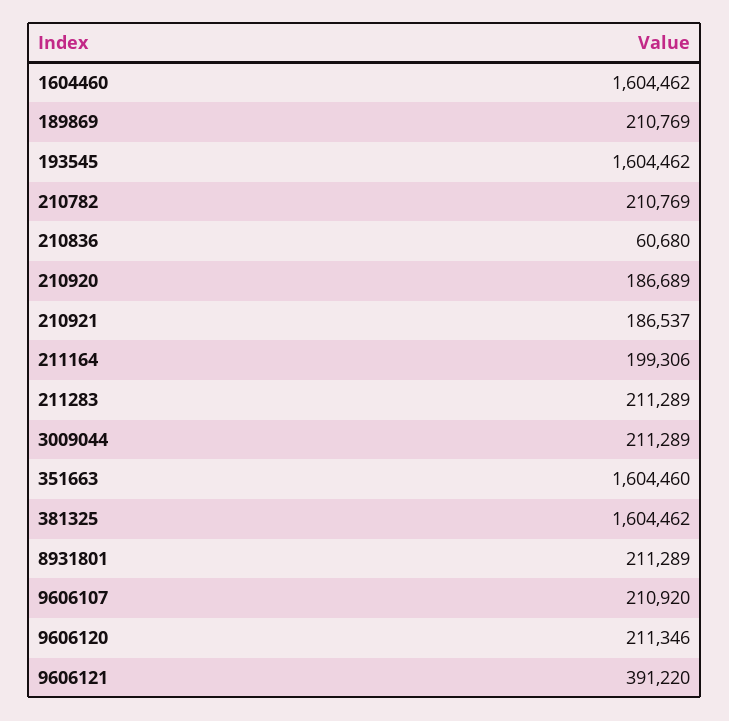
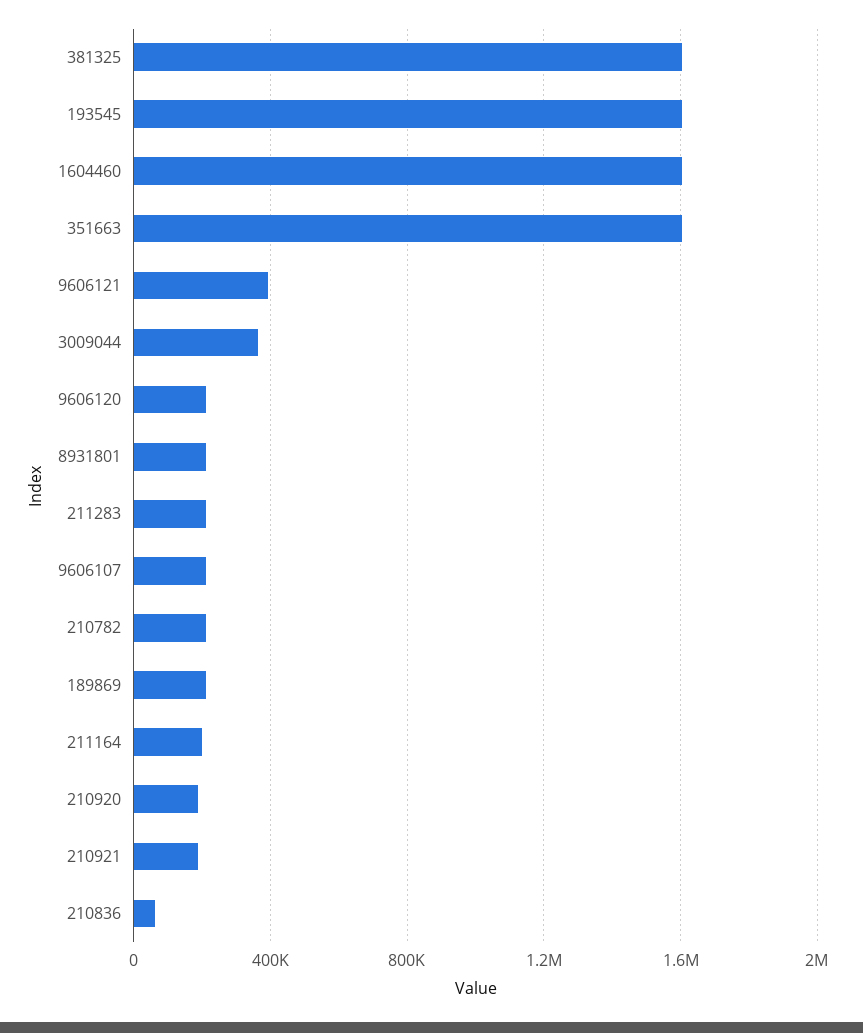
3009044: 211289 -> 350000

